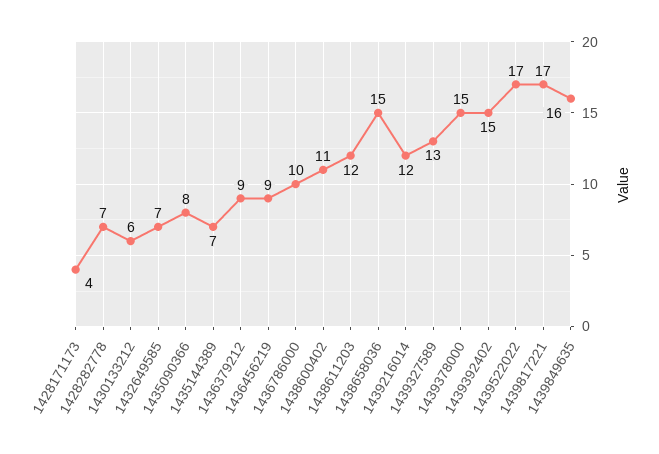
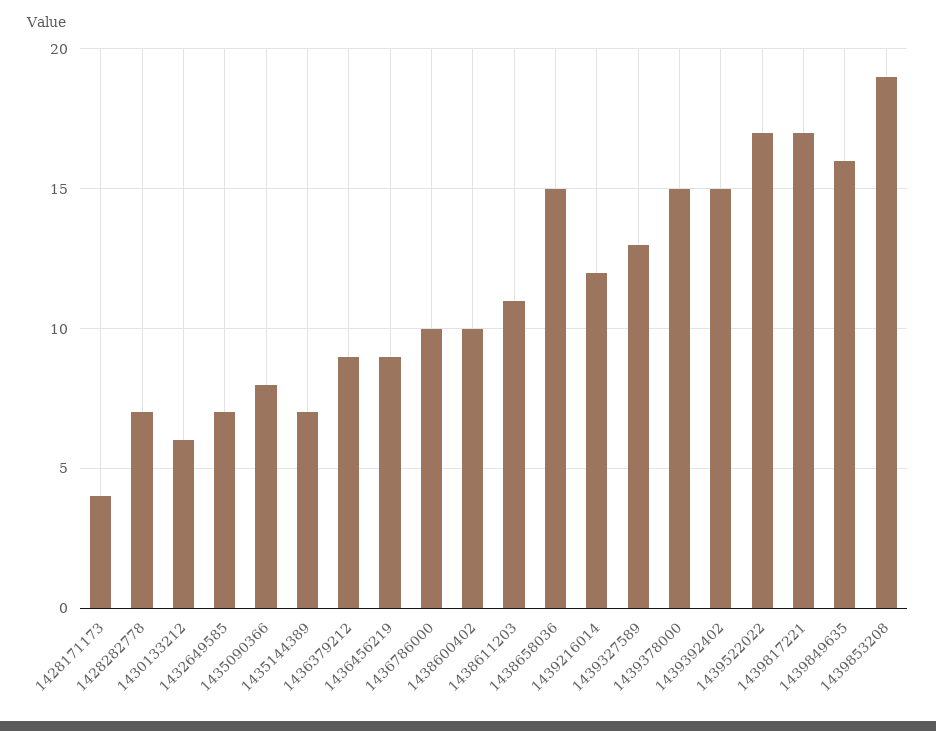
1438600402: 11 -> 10
1438611203: 12 -> 11
1439853208: none -> 19

